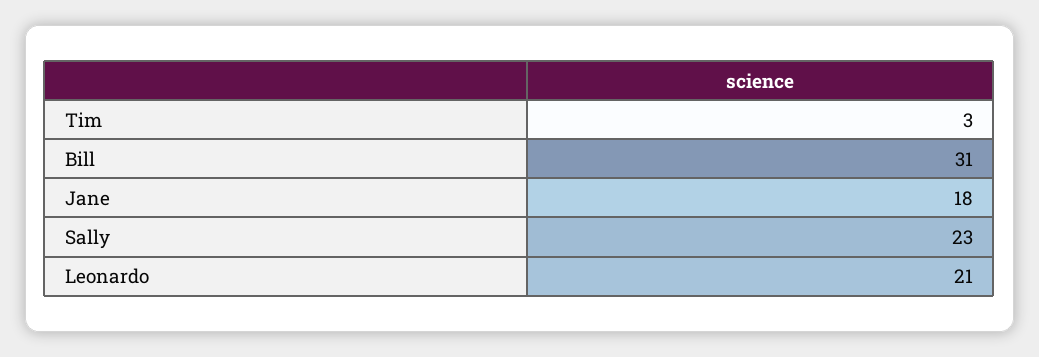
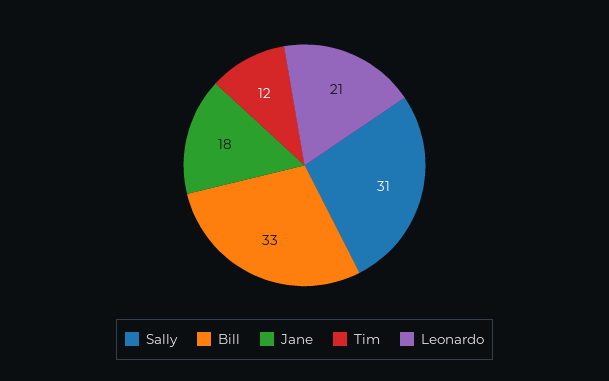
Tim: 3 -> 12
Bill: 31 -> 33
Sally: 23 -> 31

